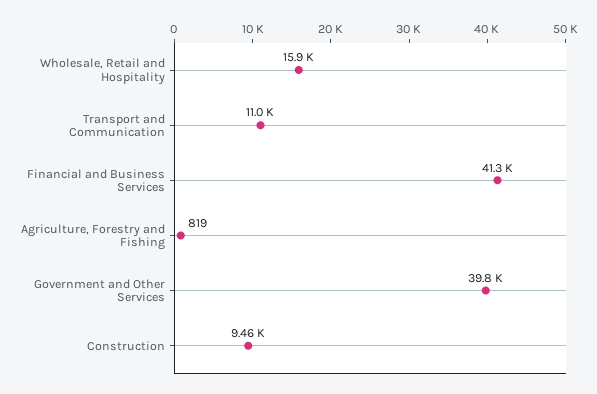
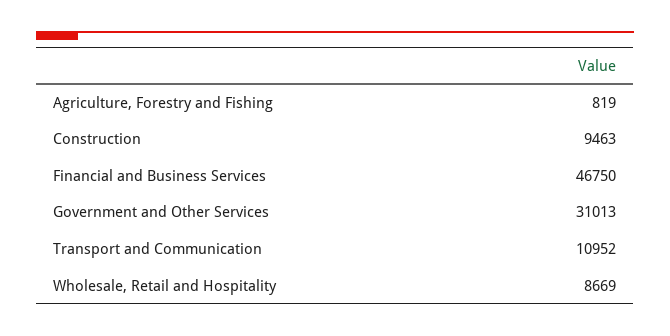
Wholesale, Retail and Hospitality: 15900 -> 8669
Financial and Business Services: 41300 -> 46750
Government and Other Services: 39800 -> 31013

